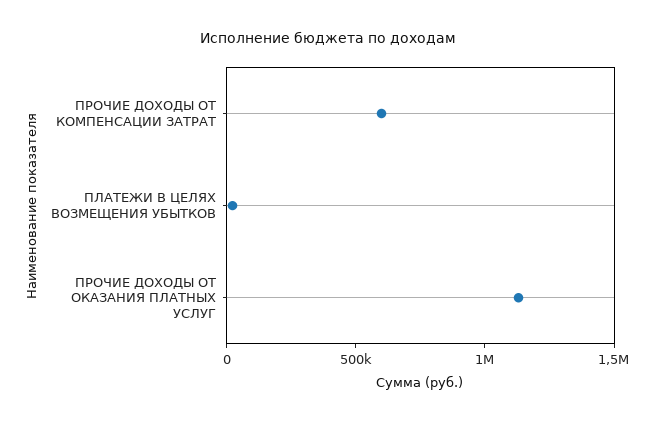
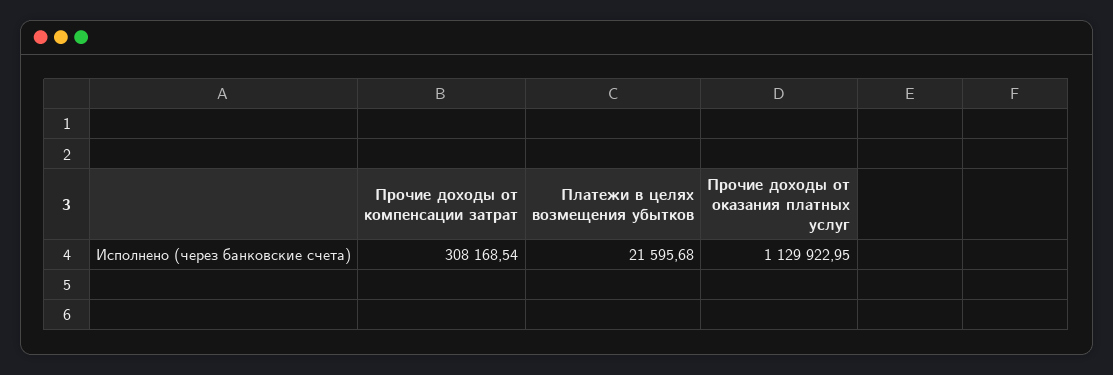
ПРОЧИЕ ДОХОДЫ ОТ КОМПЕНСАЦИИ ЗАТРАТ: 600000 -> 308168.54

